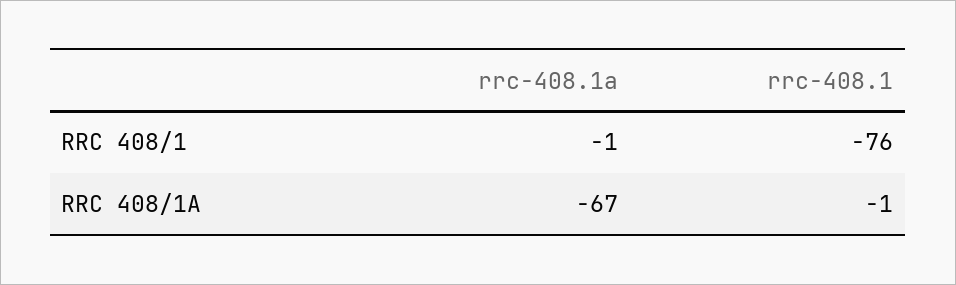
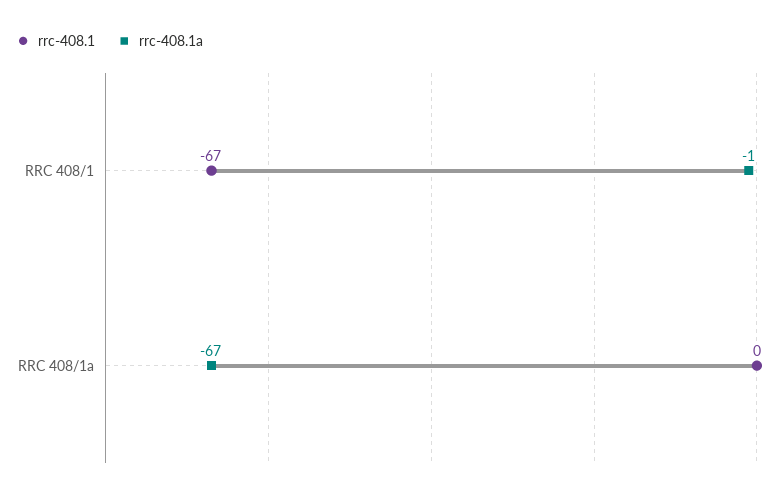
rrc-408.1, RRC 408/1: -76 -> -67
rrc-408.1, RRC 408/1A: -1 -> 0

